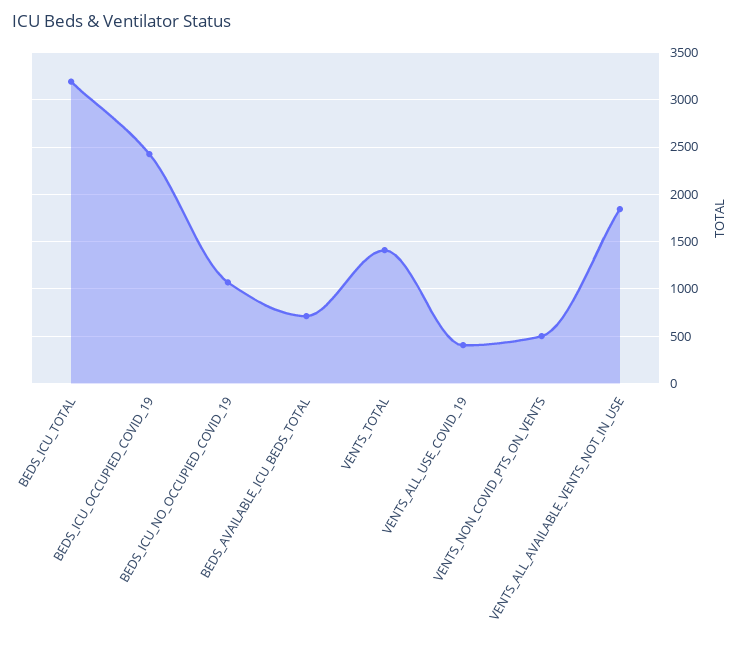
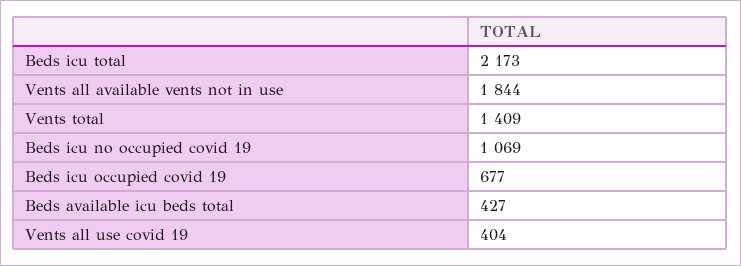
BEDS_ICU_TOTAL: 3200 -> 2173
BEDS_ICU_OCCUPIED_COVID_19: 2400 -> 677
BEDS_AVAILABLE_ICU_BEDS_TOTAL: 700 -> 427
VENTS_NON_COVID_PTS_ON_VENTS: 500 -> none

